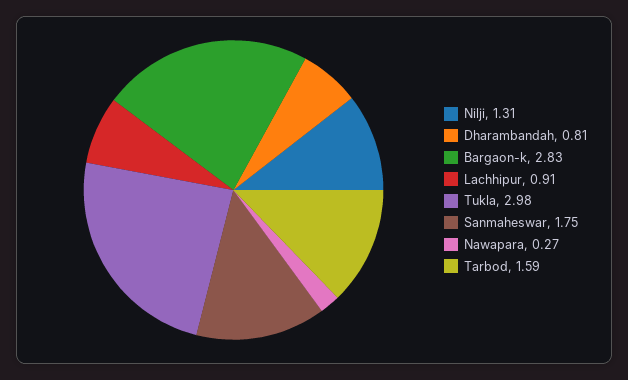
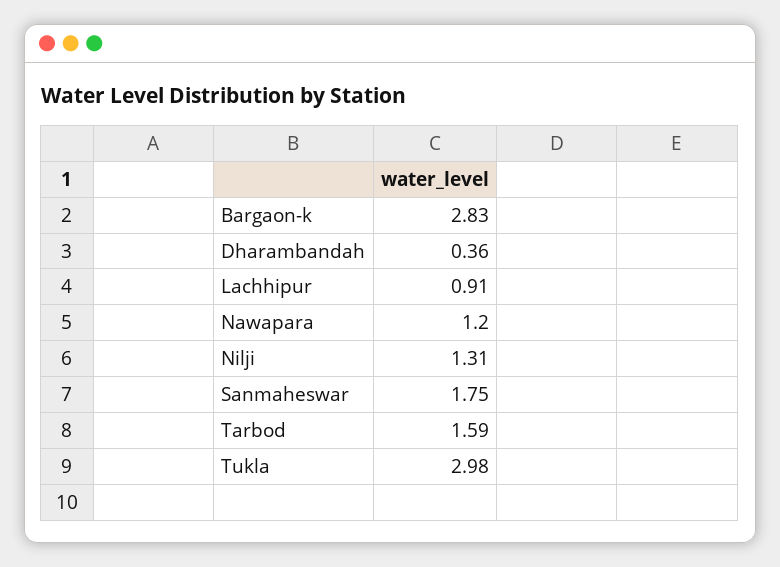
Dharambandah: 0.81 -> 0.36
Nawapara: 0.27 -> 1.2

